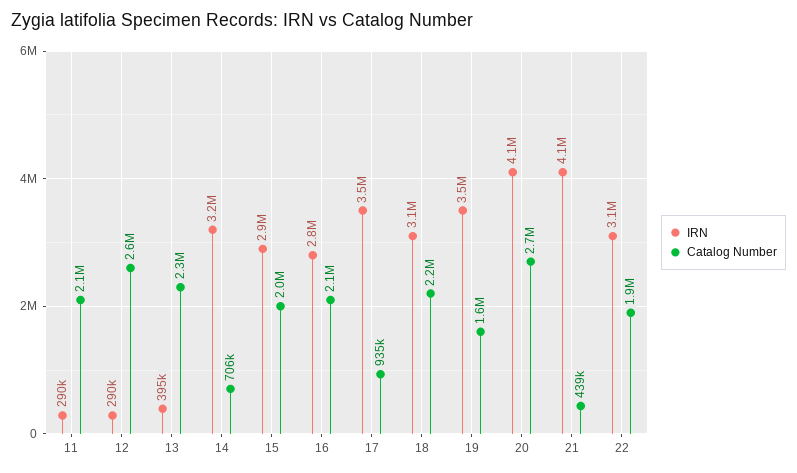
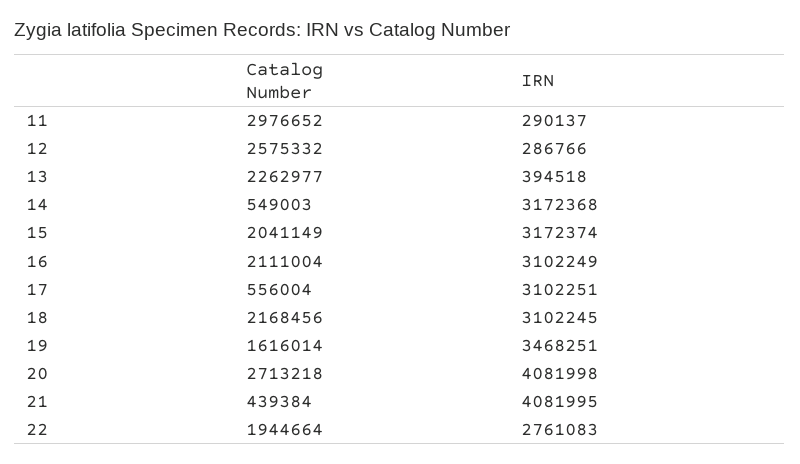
Catalog Number, 11: 2100000 -> 2976652
IRN, 12: 290000 -> 286766
Catalog Number, 14: 706000 -> 549003
IRN, 15: 2900000 -> 3172374
IRN, 16: 2800000 -> 3102249
IRN, 17: 3500000 -> 3102251
Catalog Number, 17: 935000 -> 556004
IRN, 22: 3100000 -> 2761083

